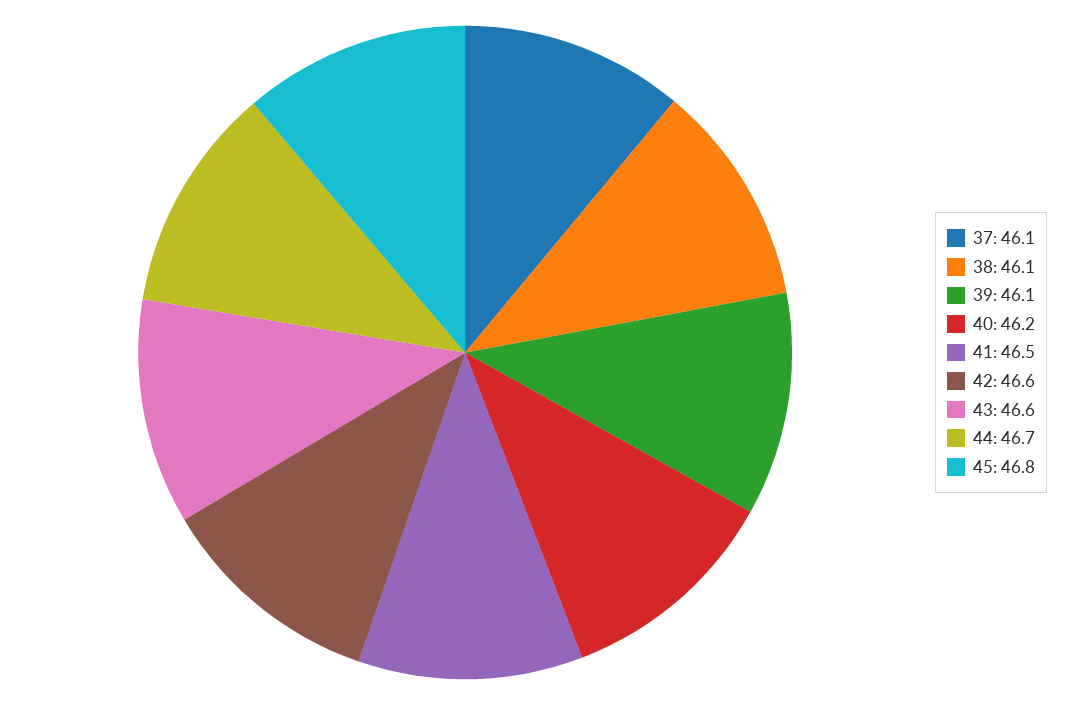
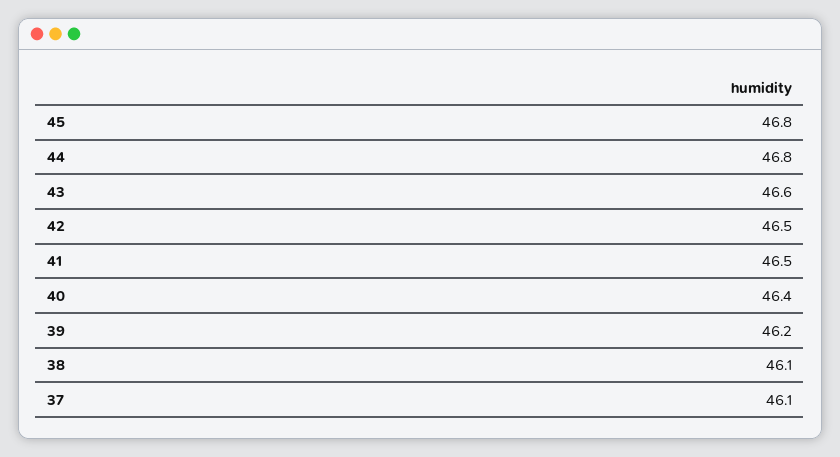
39: 46.1 -> 46.2
40: 46.2 -> 46.4
42: 46.6 -> 46.5
44: 46.7 -> 46.8

